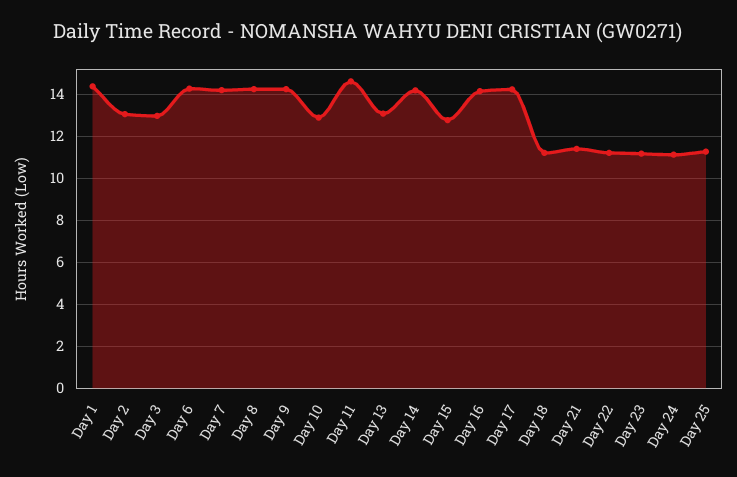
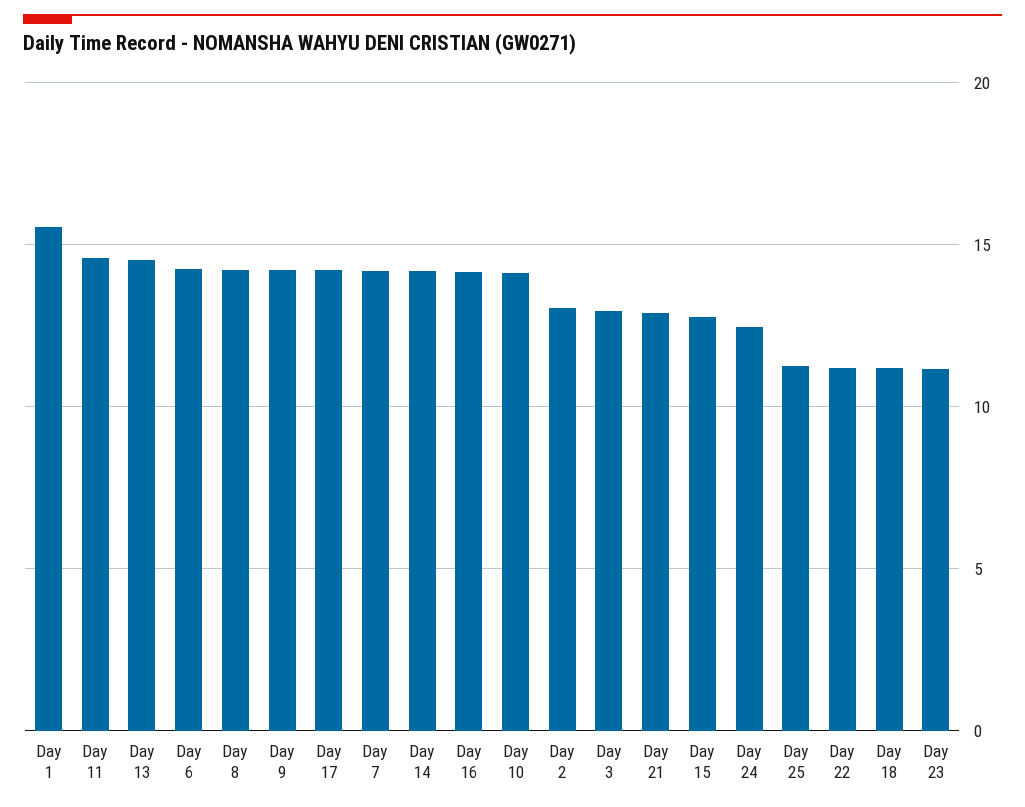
Day 1: 14.5 -> 15.5
Day 10: 13 -> 14
Day 13: 13 -> 14.5
Day 21: 11.5 -> 13
Day 24: 11 -> 12.5

